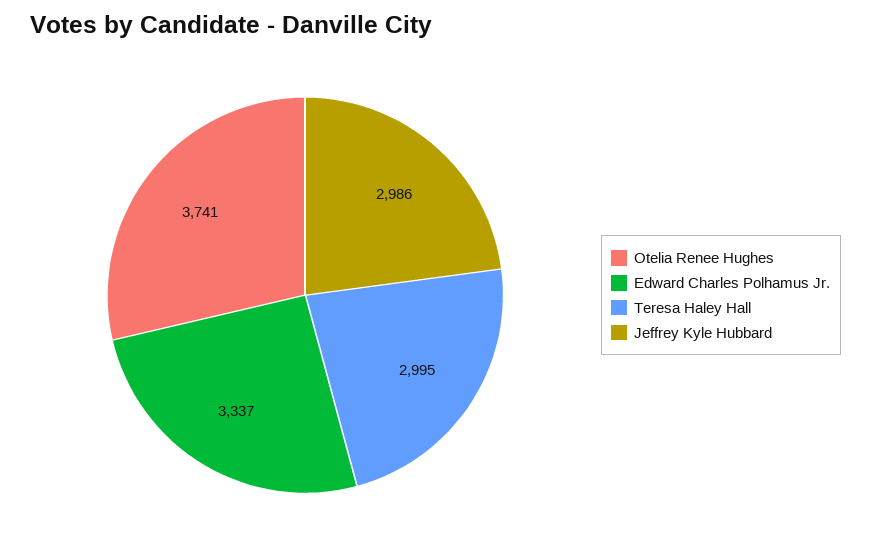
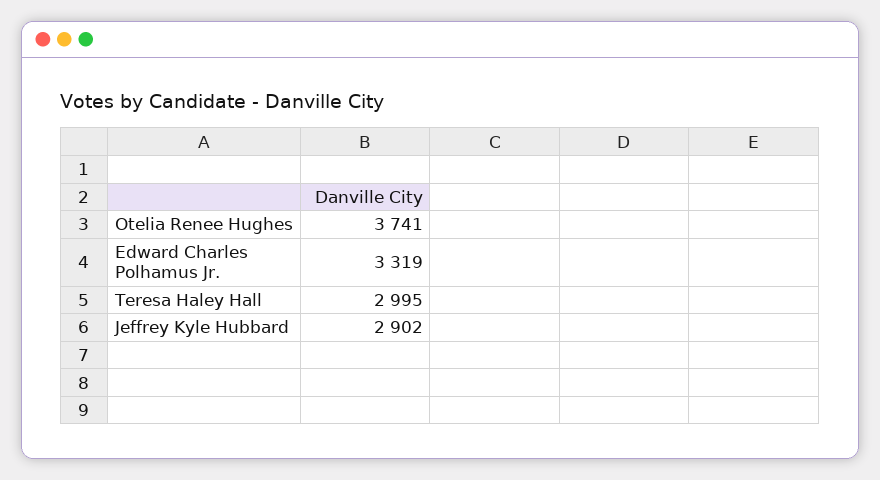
Edward Charles Polhamus Jr.: 3337 -> 3319
Jeffrey Kyle Hubbard: 2986 -> 2902

